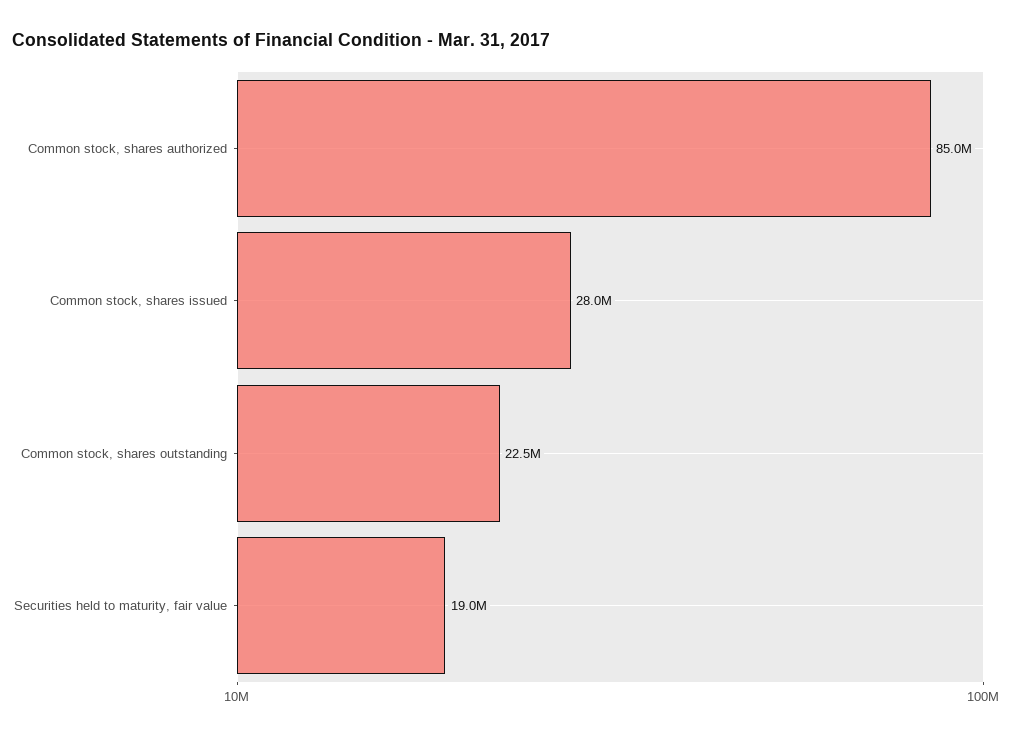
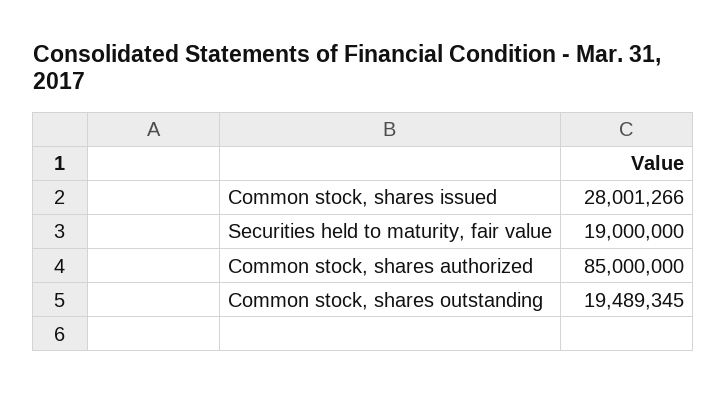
Common stock, shares outstanding: 22500000 -> 19489345

